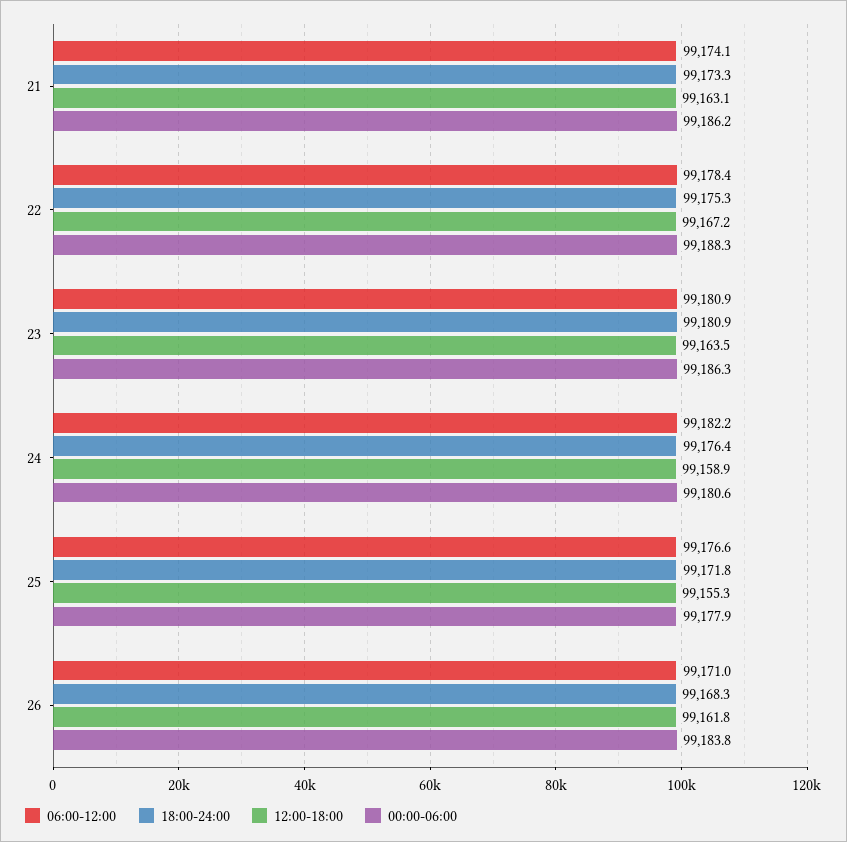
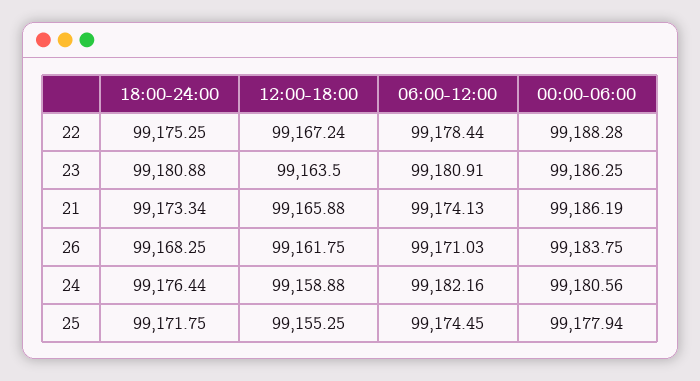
12:00-18:00, 21: 99163.1 -> 99165.88
06:00-12:00, 25: 99176.6 -> 99174.45

